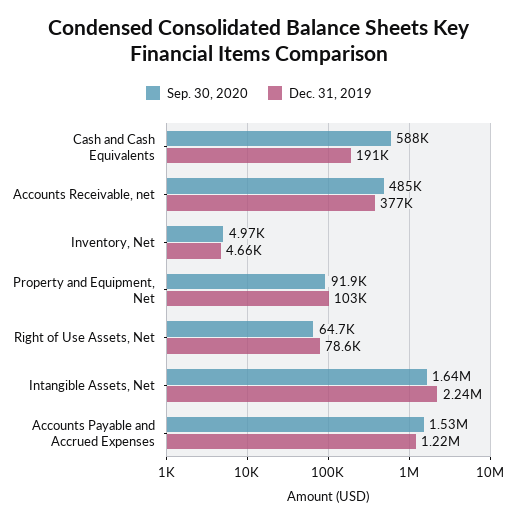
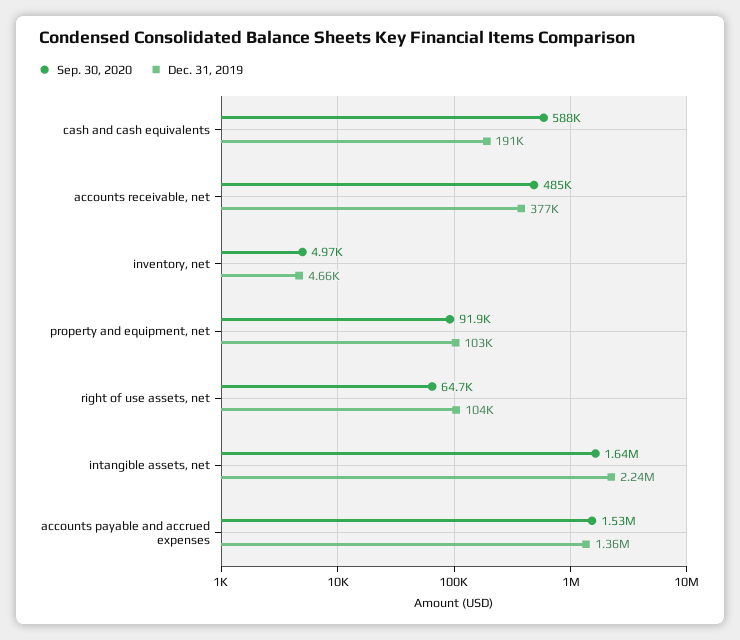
Dec. 31, 2019, Right of Use Assets, Net: 78600 -> 104000
Dec. 31, 2019, Accounts Payable and Accrued Expenses: 1220000 -> 1360000

